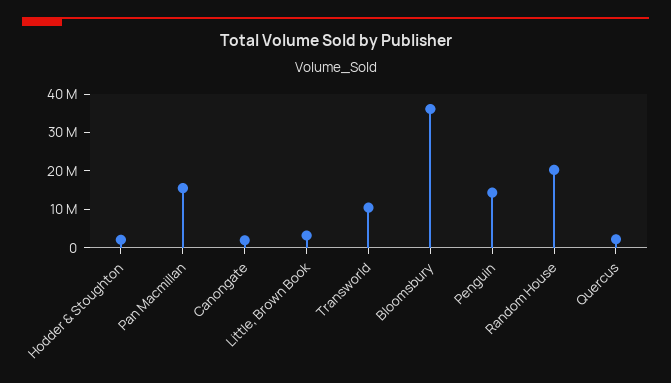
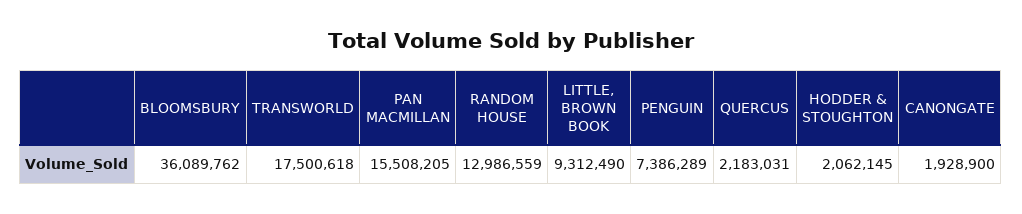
Little, Brown Book: 2500000 -> 9312490
Transworld: 10000000 -> 17500618
Penguin: 15000000 -> 7386289
Random House: 20000000 -> 12986559

